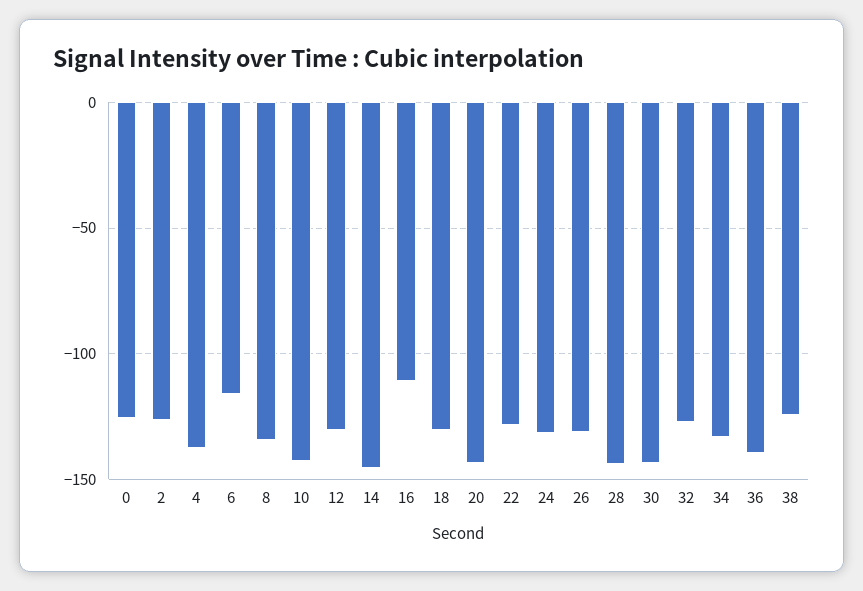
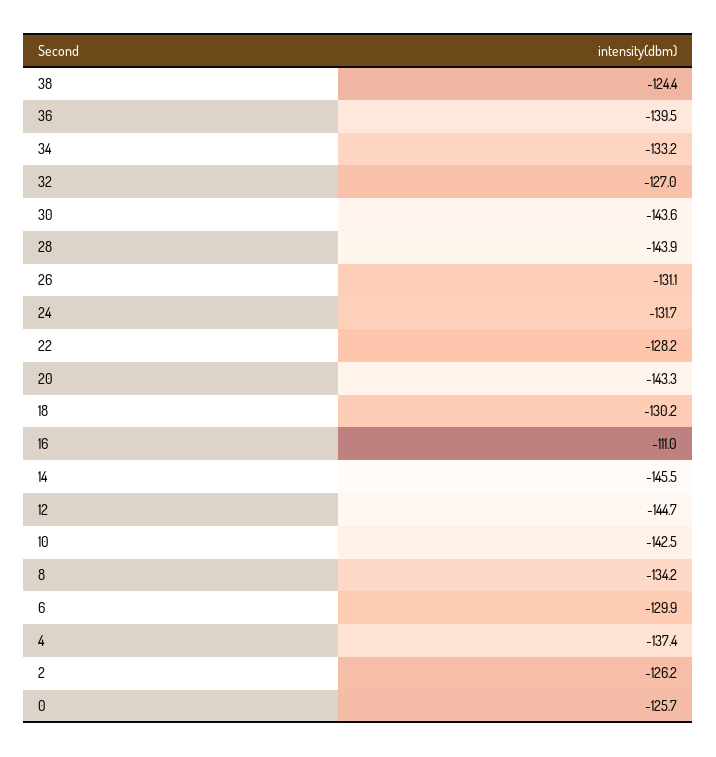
6: -115 -> -129.9
12: -130 -> -144.7

